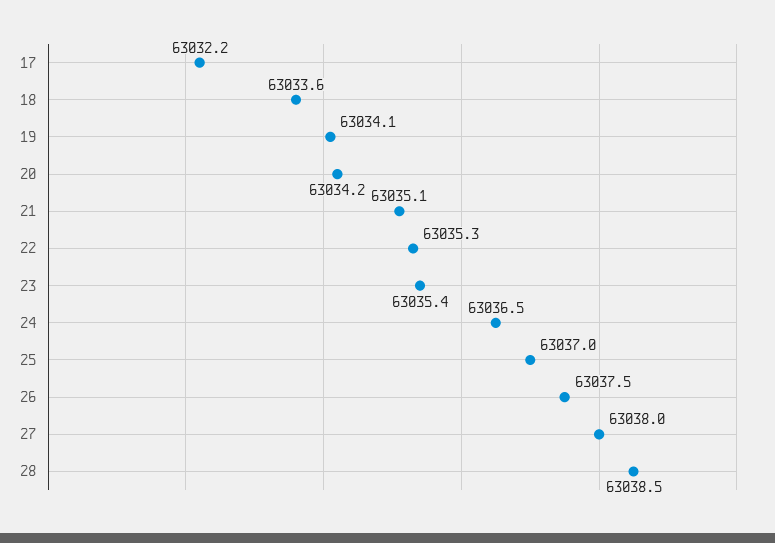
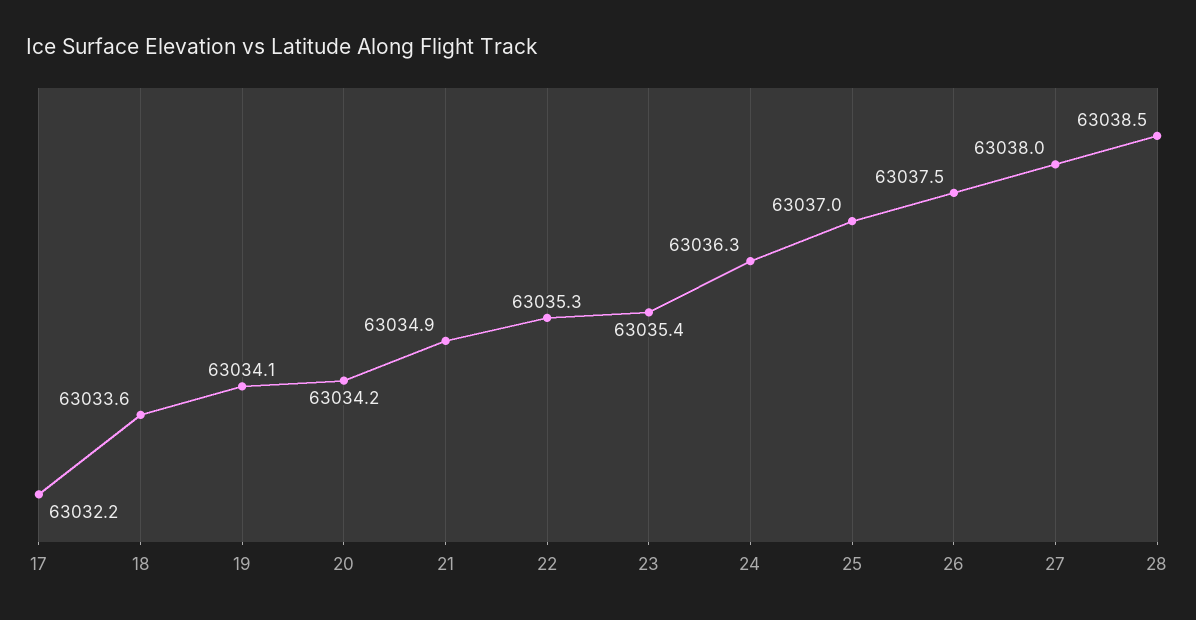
21: 63035.1 -> 63034.9
24: 63036.5 -> 63036.3

